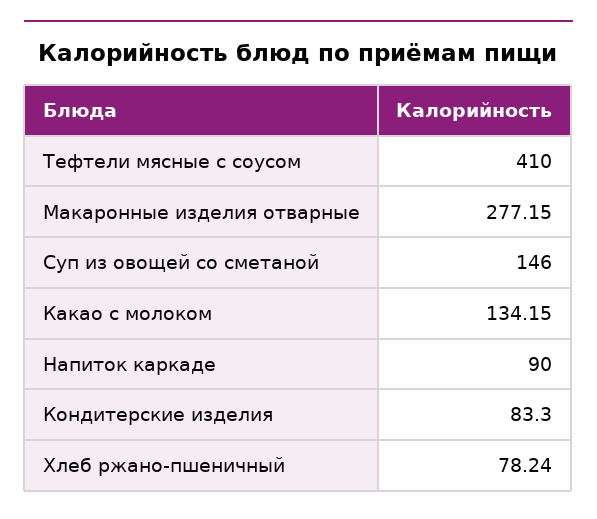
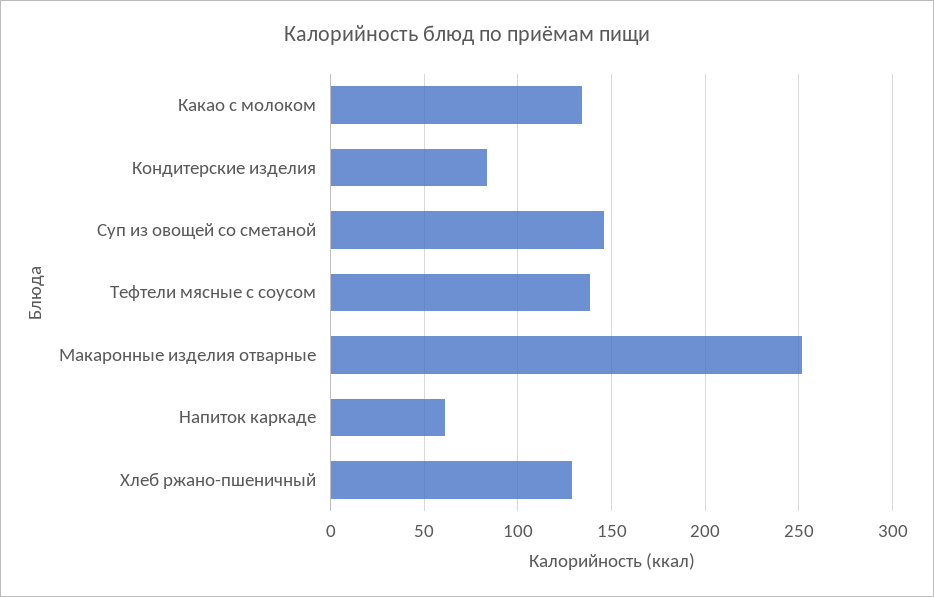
Тефтели мясные с соусом: 410 -> 140
Макаронные изделия отварные: 277.15 -> 250
Напиток каркаде: 90 -> 60
Хлеб ржано-пшеничный: 78.24 -> 130

